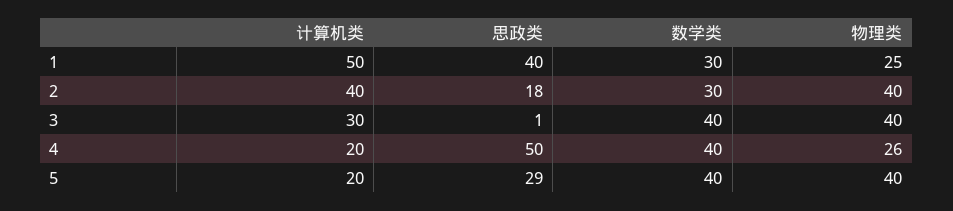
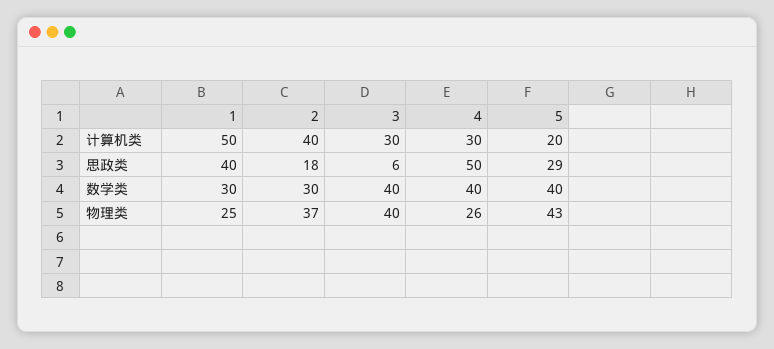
物理类, 2: 40 -> 37
思政类, 3: 1 -> 6
计算机类, 4: 20 -> 30
物理类, 5: 40 -> 43

